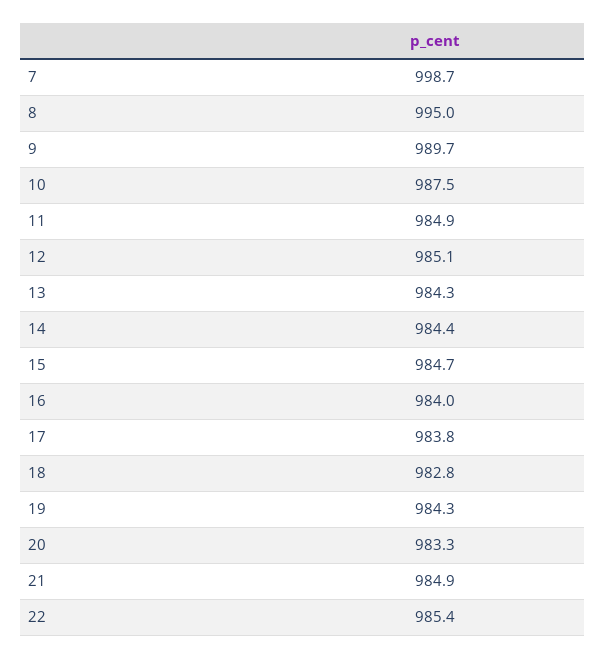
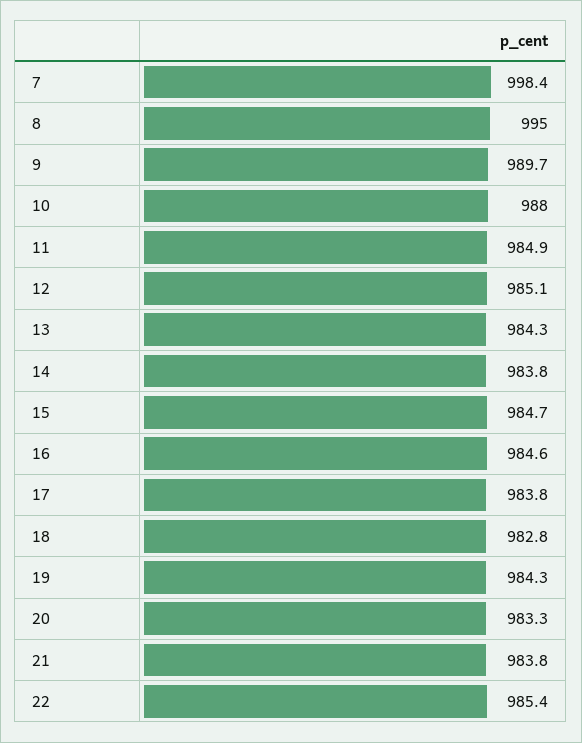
7: 998.7 -> 998.4
10: 987.5 -> 988
14: 984.4 -> 983.8
16: 984 -> 984.6
21: 984.9 -> 983.8

